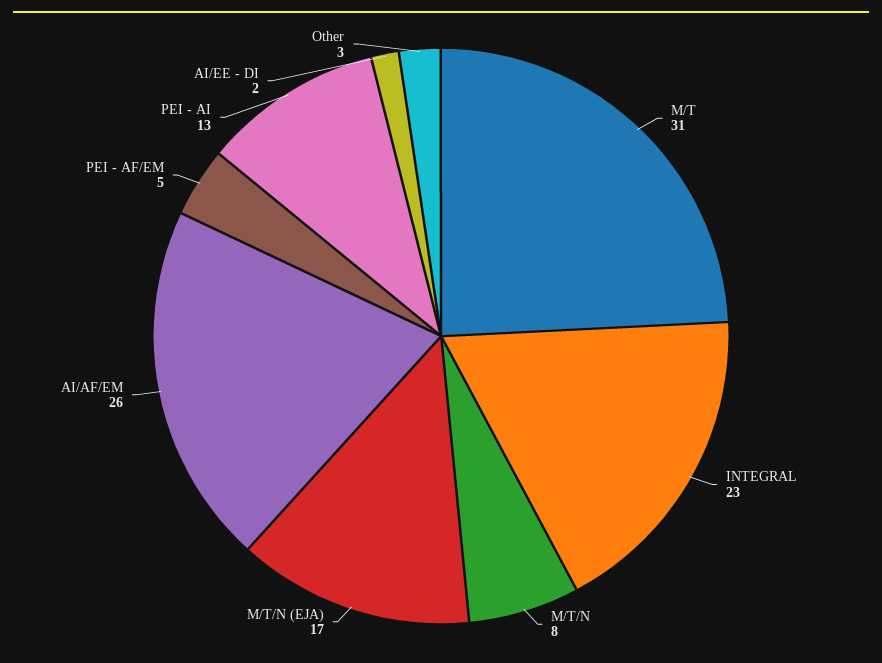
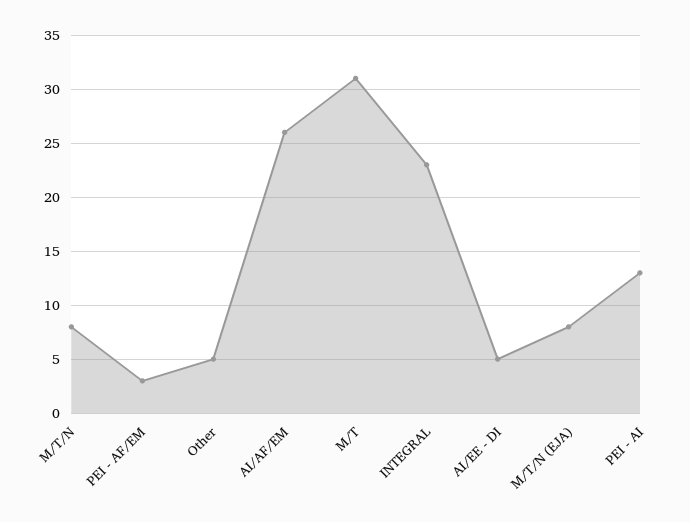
M/T/N (EJA): 17 -> 8
PEI - AF/EM: 5 -> 3
AI/EE - DI: 2 -> 5
Other: 3 -> 5

